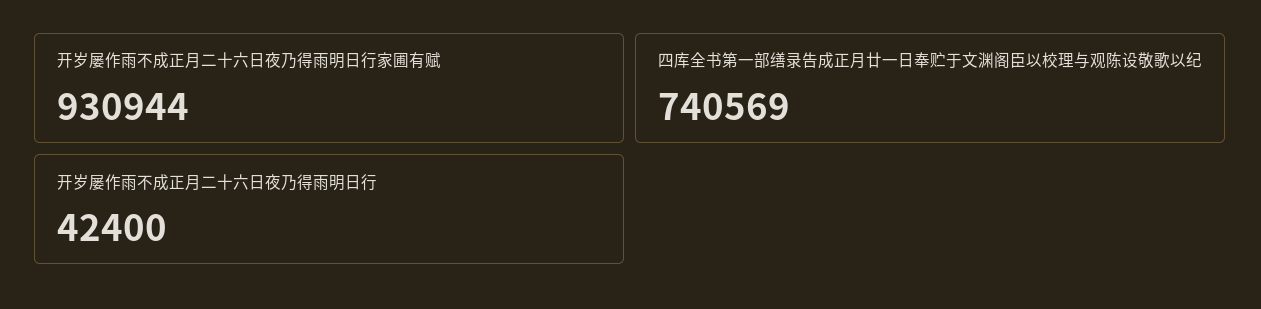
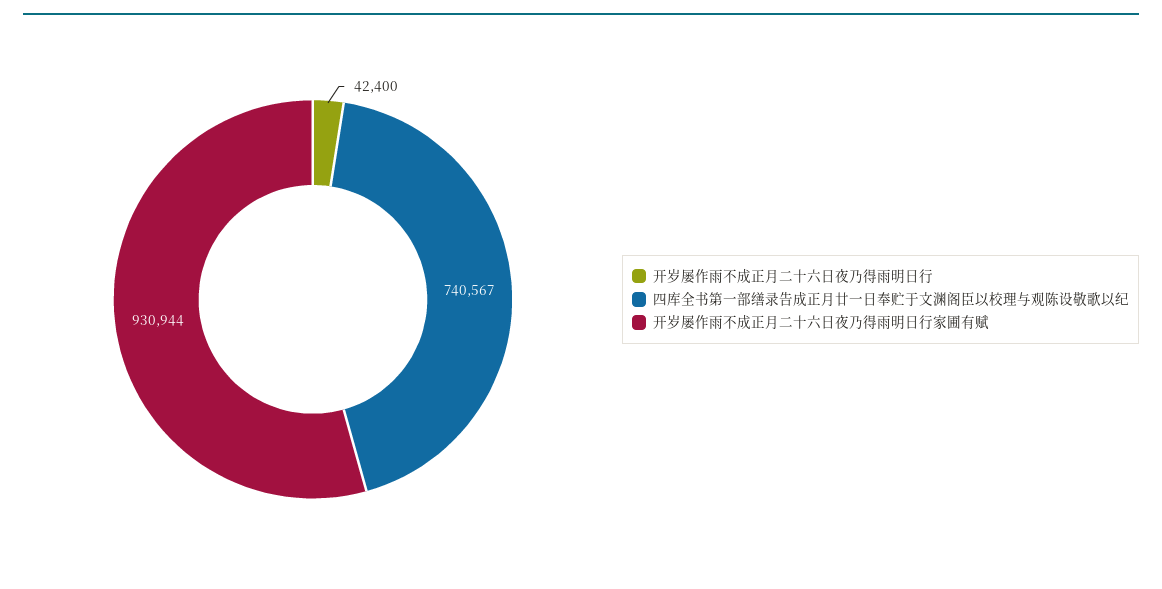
四库全书第一部缮录告成正月廿一日奉贮于文渊阁臣以校理与观陈设敬歌以纪: 740569 -> 740567

